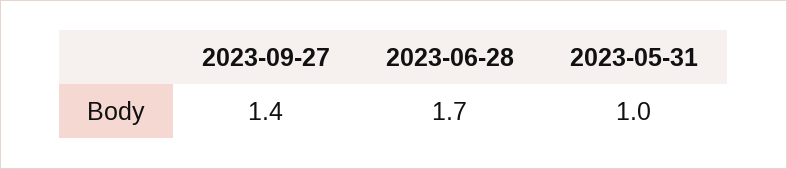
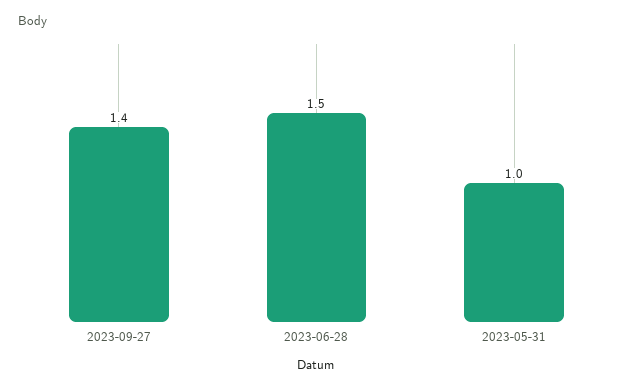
2023-06-28: 1.7 -> 1.5

